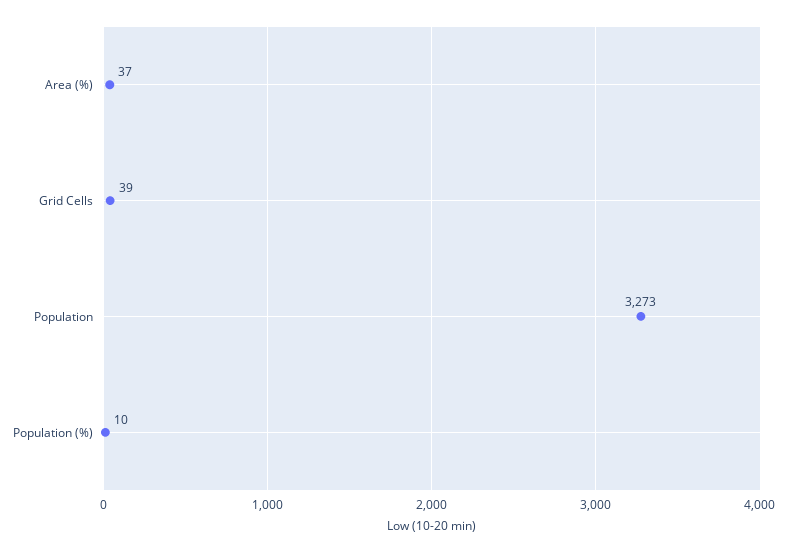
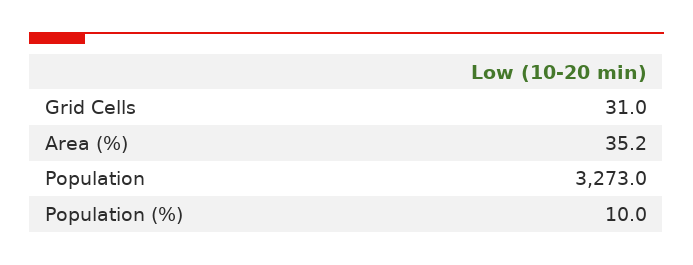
Area (%): 37 -> 35.2
Grid Cells: 39 -> 31

